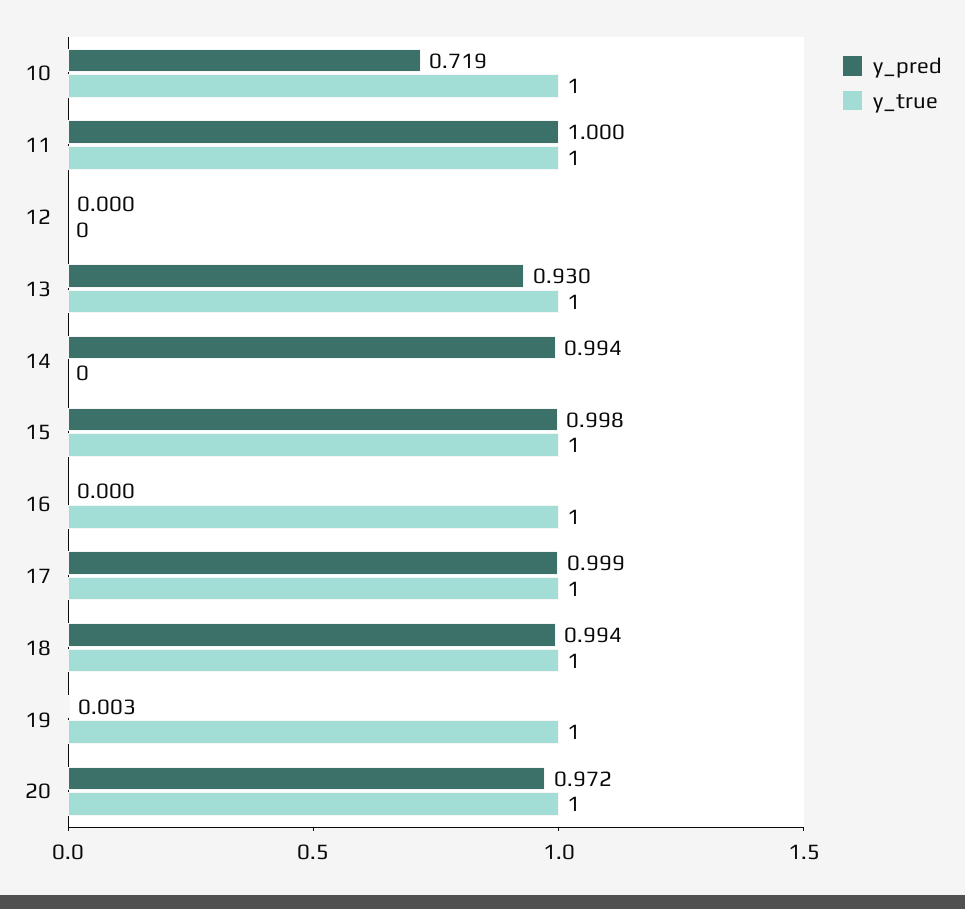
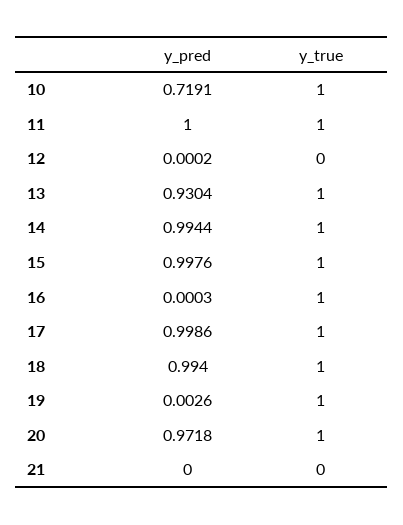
y_true, 14: 0 -> 1
y_pred, 21: none -> 0
y_true, 21: none -> 0

